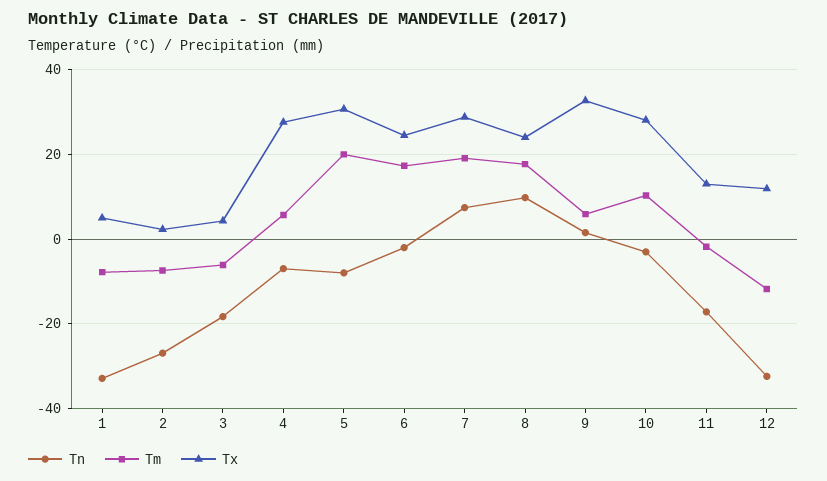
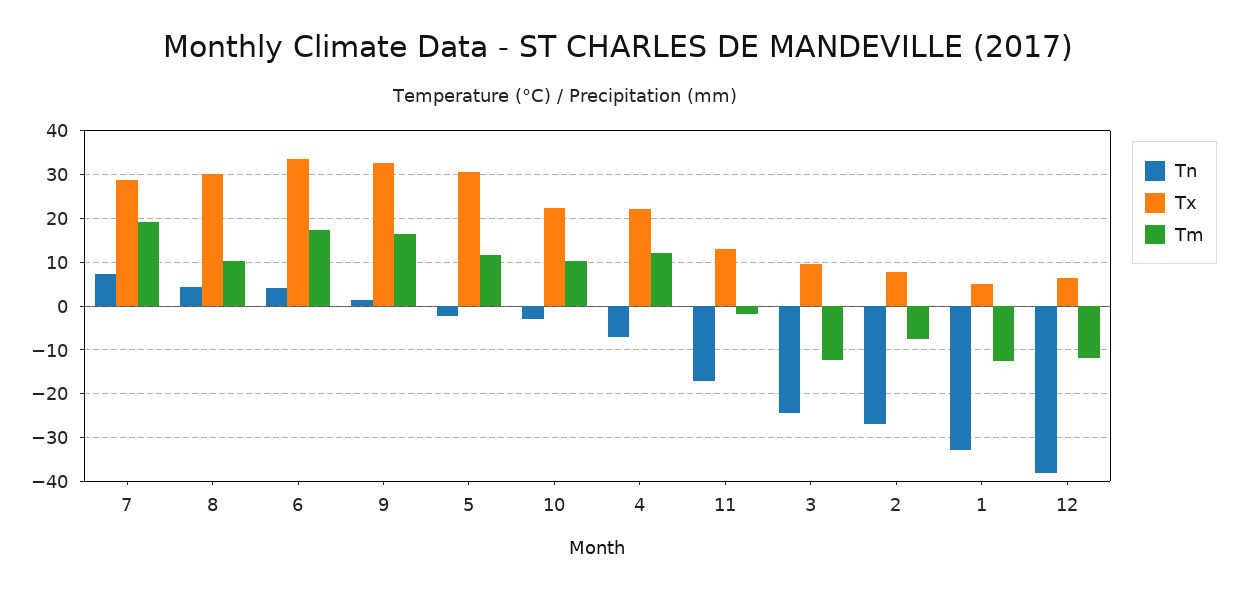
Tm, 1: -8 -> -12
Tx, 2: 2 -> 8
Tn, 3: -18 -> -24
Tm, 3: -6 -> -12
Tx, 3: 4 -> 10
Tm, 4: 6 -> 12
Tx, 4: 28 -> 22
Tn, 5: -8 -> -2
Tm, 5: 20 -> 12
Tn, 6: -2 -> 4
Tx, 6: 24 -> 34
Tn, 8: 10 -> 4
Tm, 8: 18 -> 10
Tx, 8: 24 -> 30
Tm, 9: 6 -> 16
Tx, 10: 28 -> 22
Tn, 12: -32 -> -38
Tx, 12: 12 -> 6

